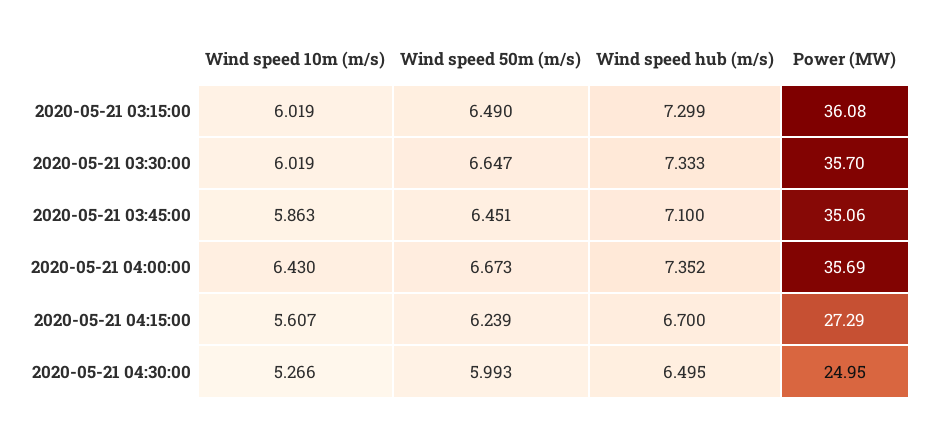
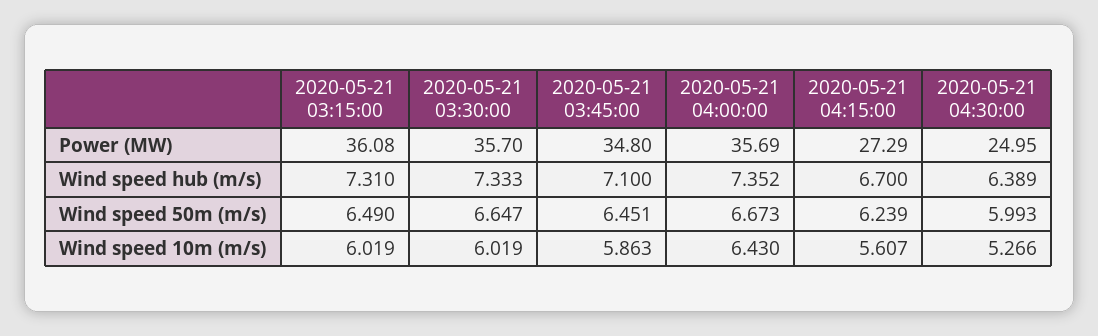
Wind speed hub (m/s), 2020-05-21 03:15:00: 7.299 -> 7.31
Power (MW), 2020-05-21 03:45:00: 35.06 -> 34.8
Wind speed hub (m/s), 2020-05-21 04:30:00: 6.495 -> 6.389

